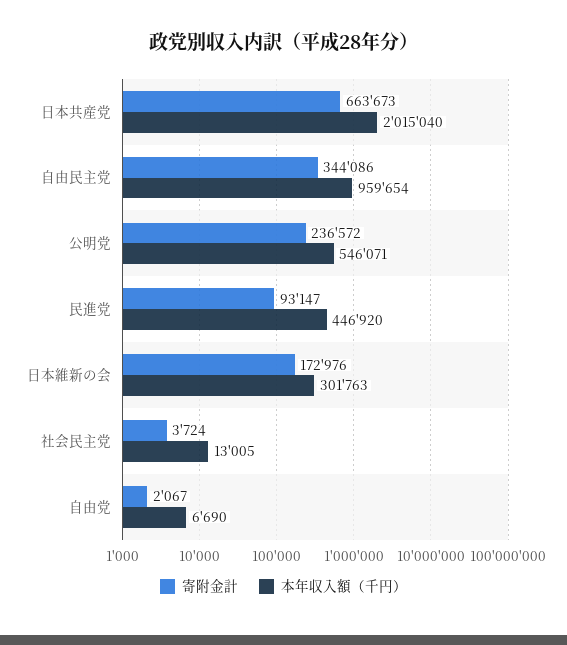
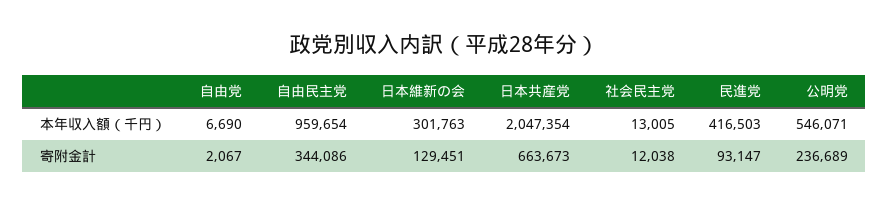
本年収入額（千円）, 日本共産党: 2015040 -> 2047354
寄附金計, 公明党: 236572 -> 236689
本年収入額（千円）, 民進党: 446920 -> 416503
寄附金計, 日本維新の会: 172976 -> 129451
寄附金計, 社会民主党: 3724 -> 12038

